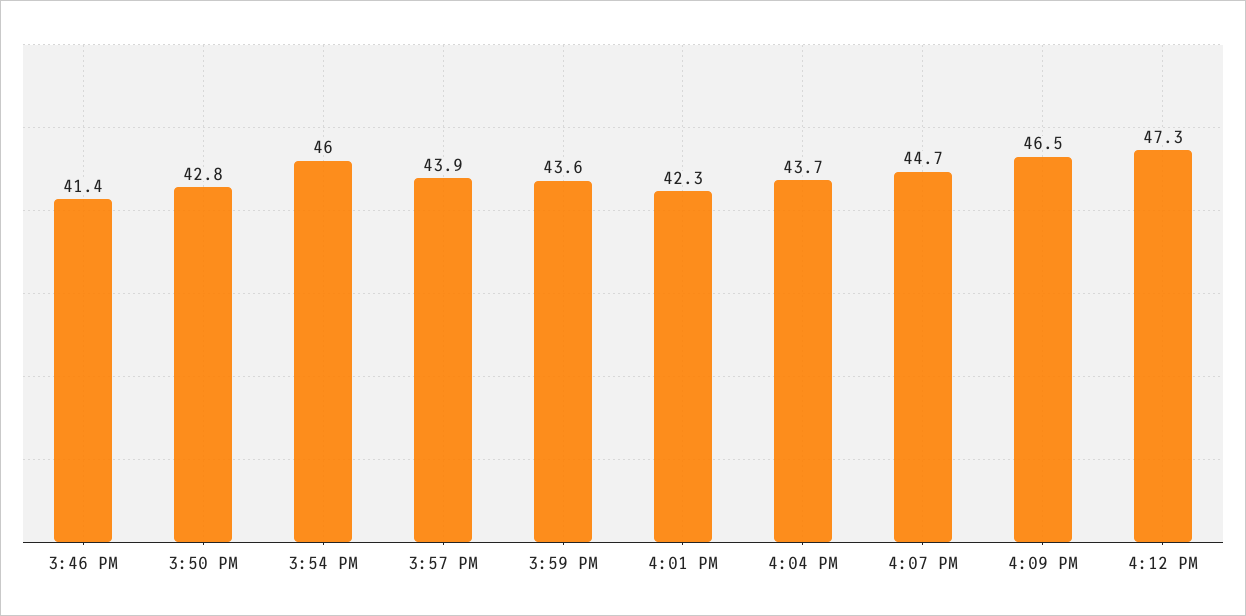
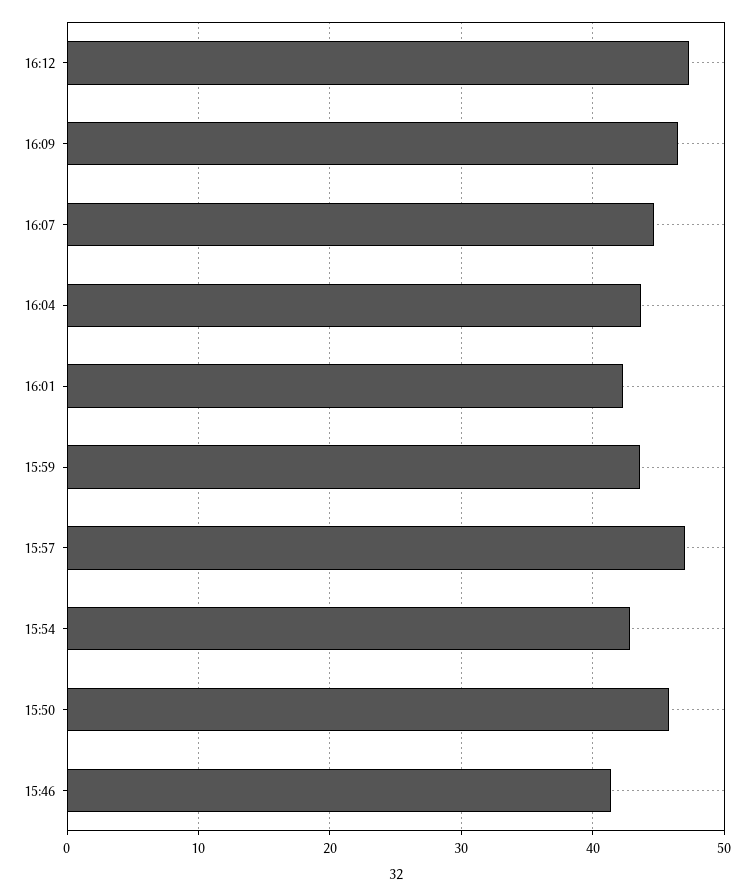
3:50 PM: 42.8 -> 46
3:54 PM: 46 -> 43
3:57 PM: 43.9 -> 47

